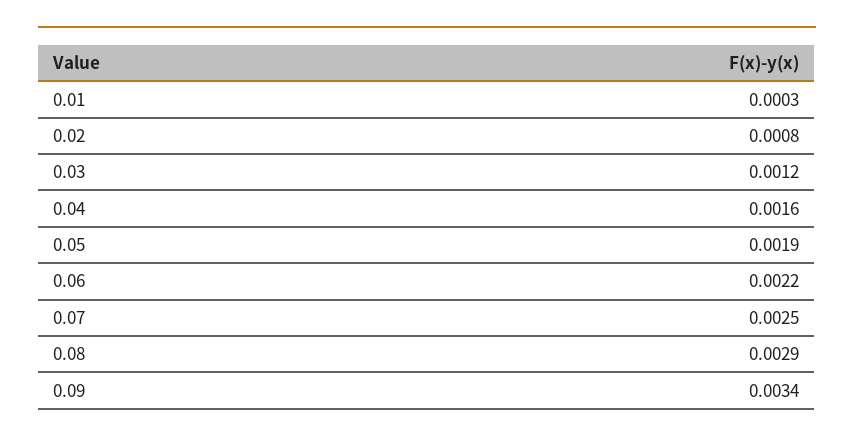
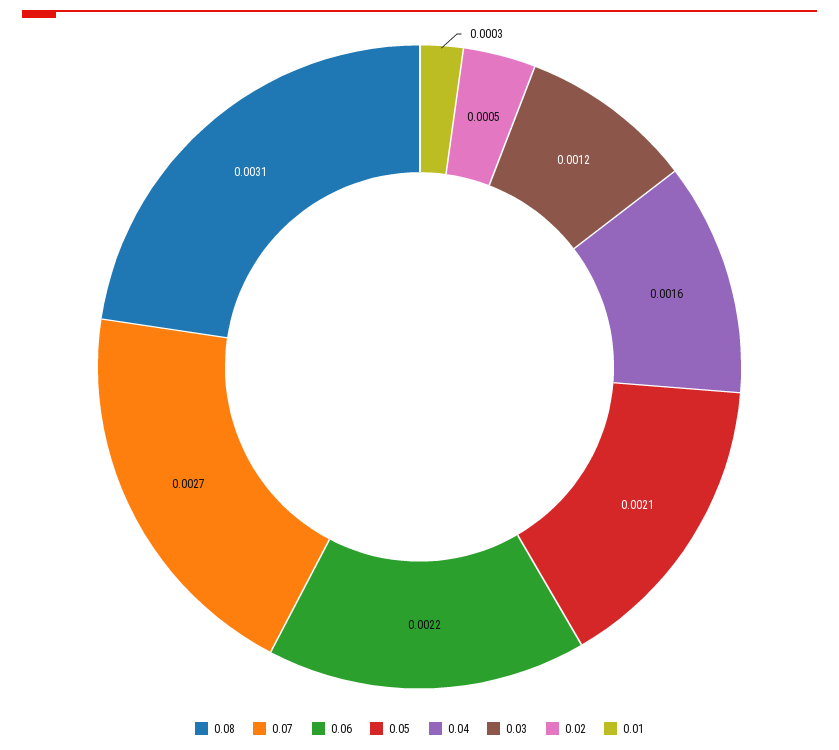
0.02: 0.0008 -> 0.0005
0.05: 0.0019 -> 0.0021
0.07: 0.0025 -> 0.0027
0.08: 0.0029 -> 0.0031
0.09: 0.0034 -> none

